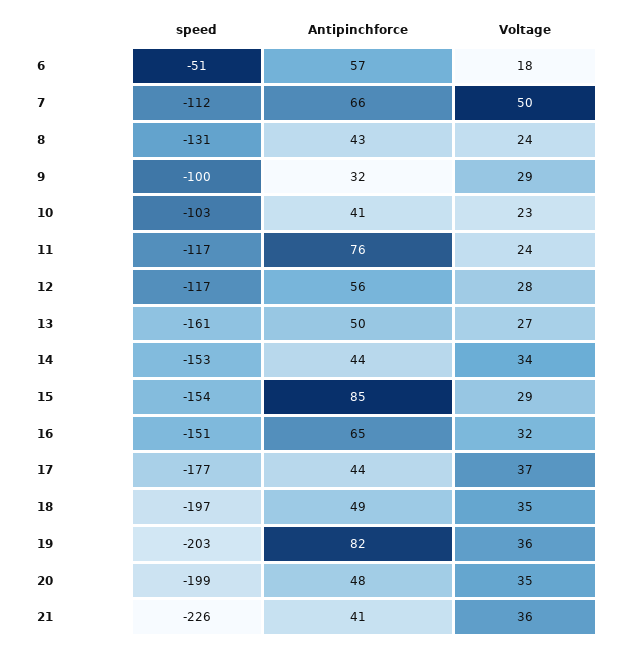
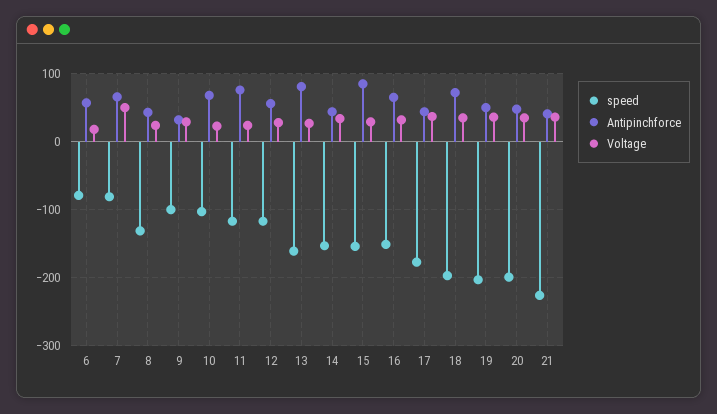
speed, 6: -51 -> -80
speed, 7: -112 -> -80
Antipinchforce, 10: 41 -> 70
Antipinchforce, 13: 50 -> 80
Antipinchforce, 18: 49 -> 70
Antipinchforce, 19: 82 -> 50

